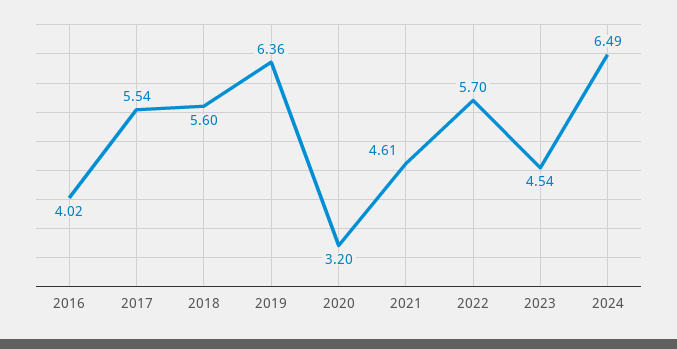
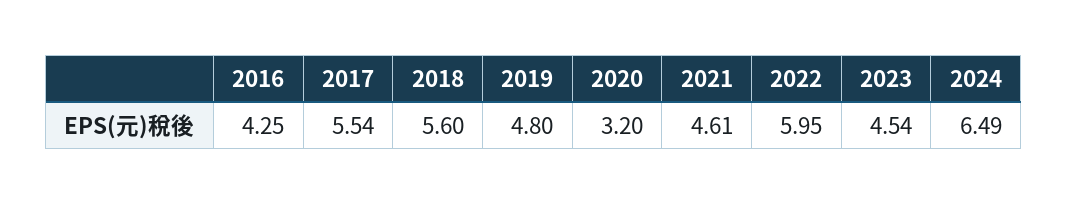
2016: 4.02 -> 4.25
2019: 6.36 -> 4.8
2022: 5.7 -> 5.95

